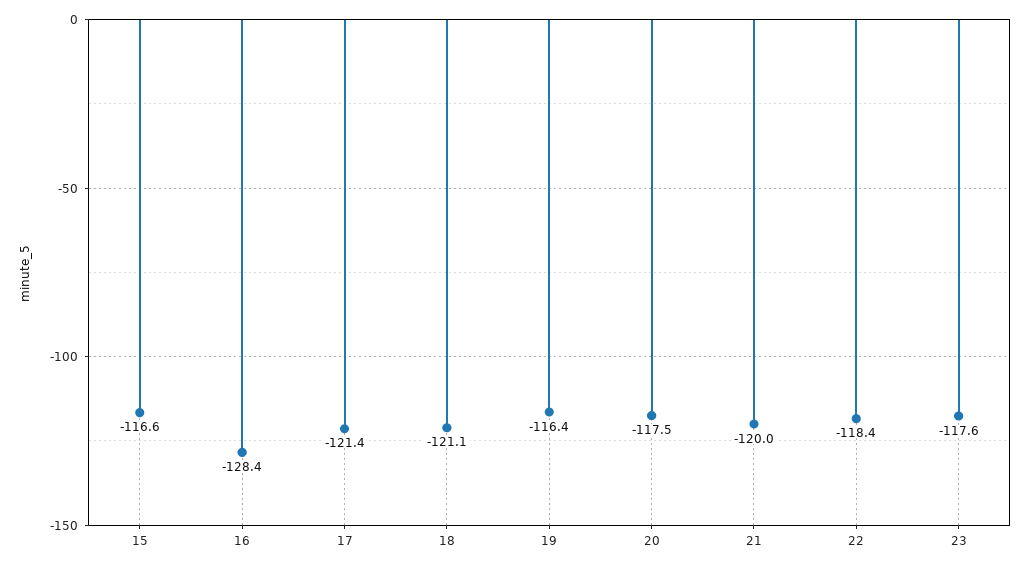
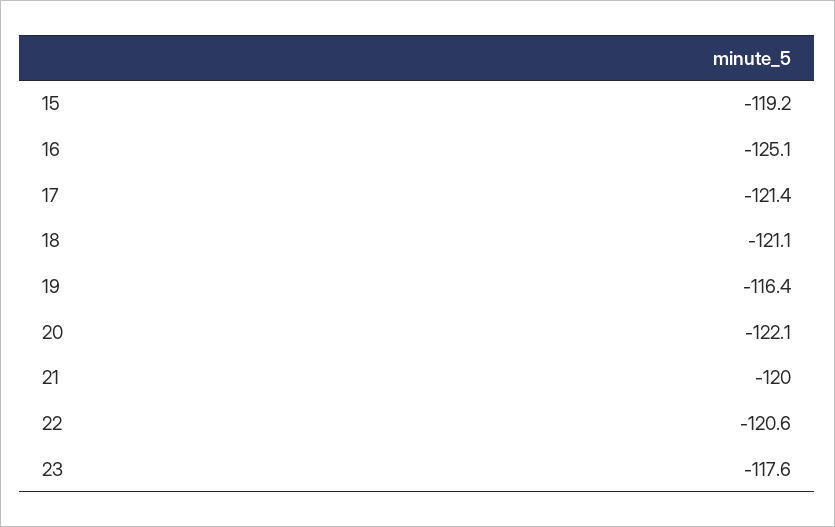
15: -116.6 -> -119.2
16: -128.4 -> -125.1
20: -117.5 -> -122.1
22: -118.4 -> -120.6

